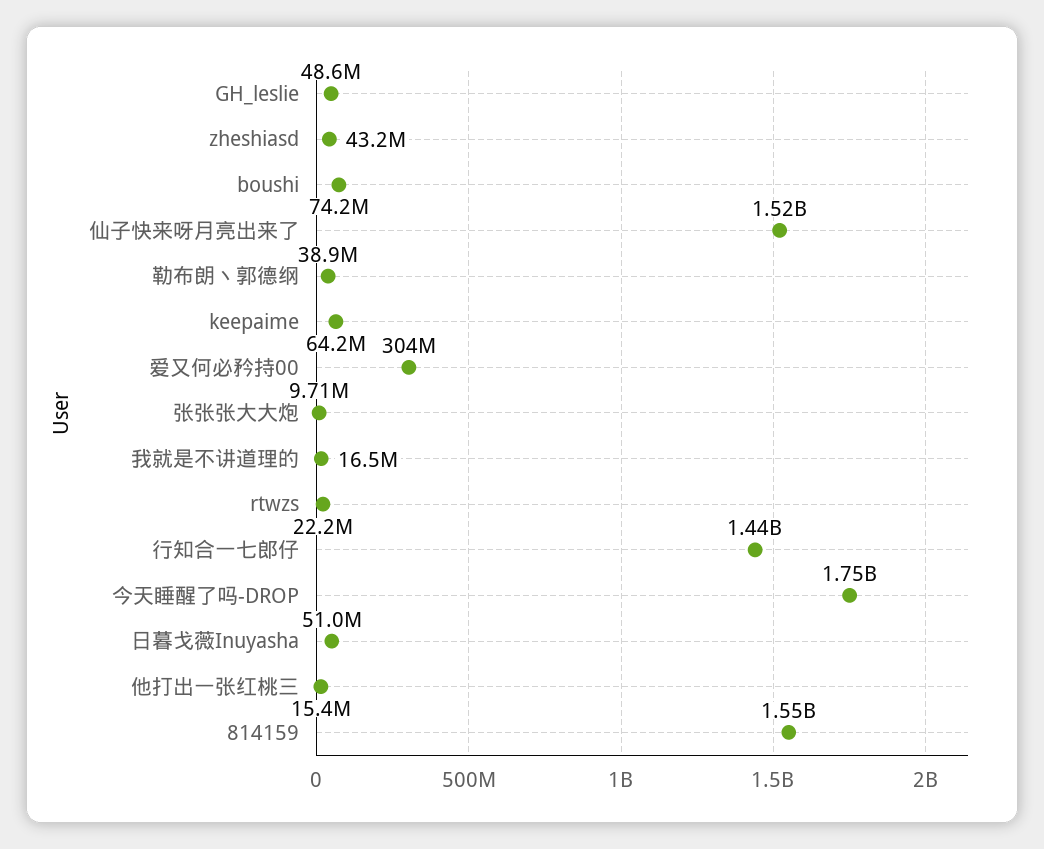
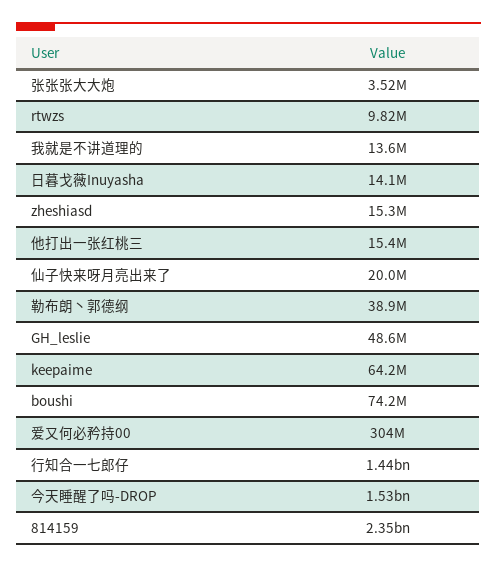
zheshiasd: 43200000 -> 15300000
仙子快来呀月亮出来了: 1520000000 -> 20000000
张张张大大炮: 9710000 -> 3520000
我就是不讲道理的: 16500000 -> 13600000
rtwzs: 22200000 -> 9820000
今天睡醒了吗-DROP: 1750000000 -> 1530000000
日暮戈薇Inuyasha: 51000000 -> 14100000
814159: 1550000000 -> 2350000000

